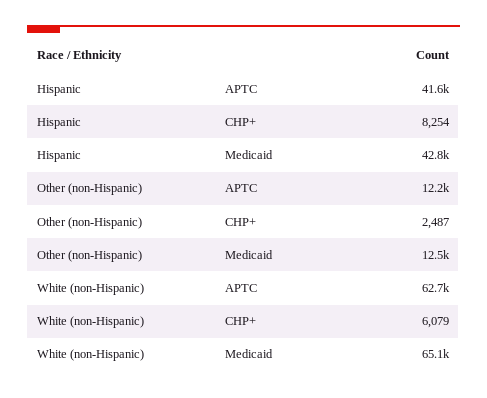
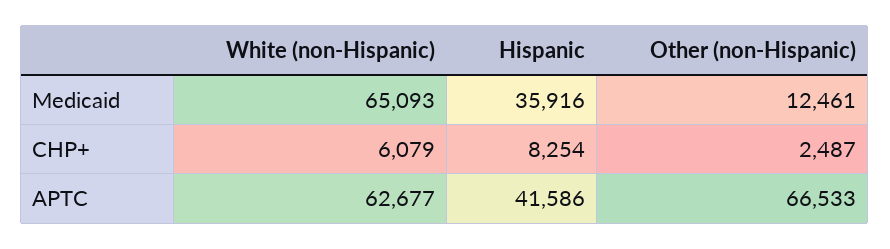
Hispanic, Medicaid: 42800 -> 35916
Other (non-Hispanic), APTC: 12200 -> 66533

